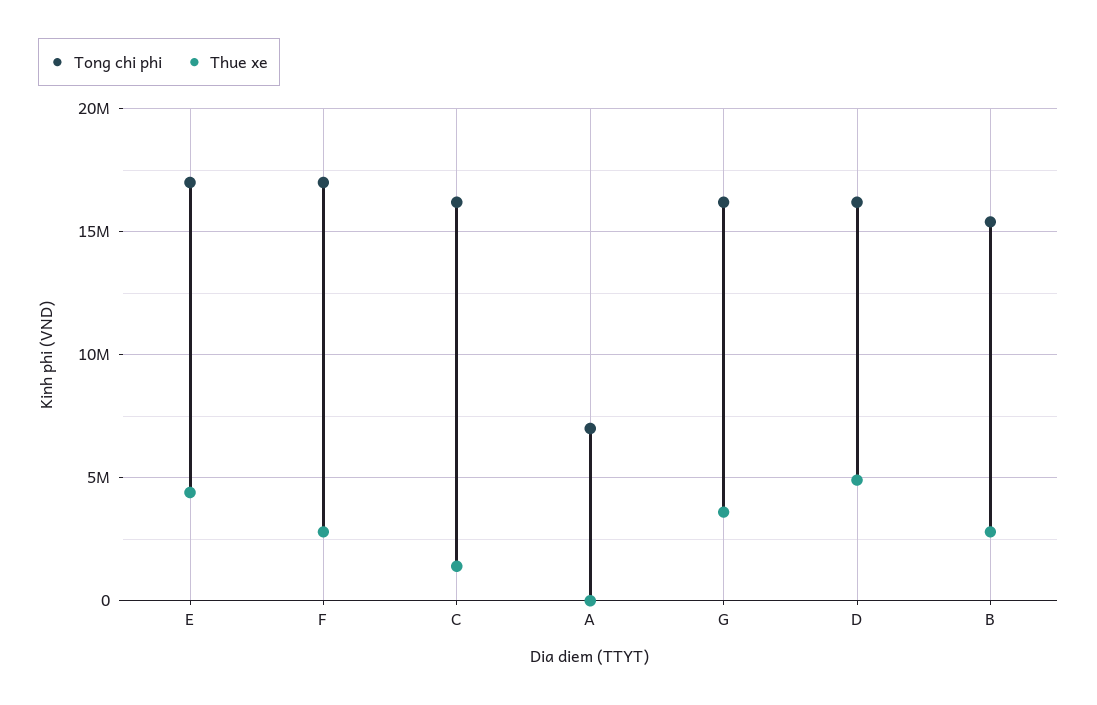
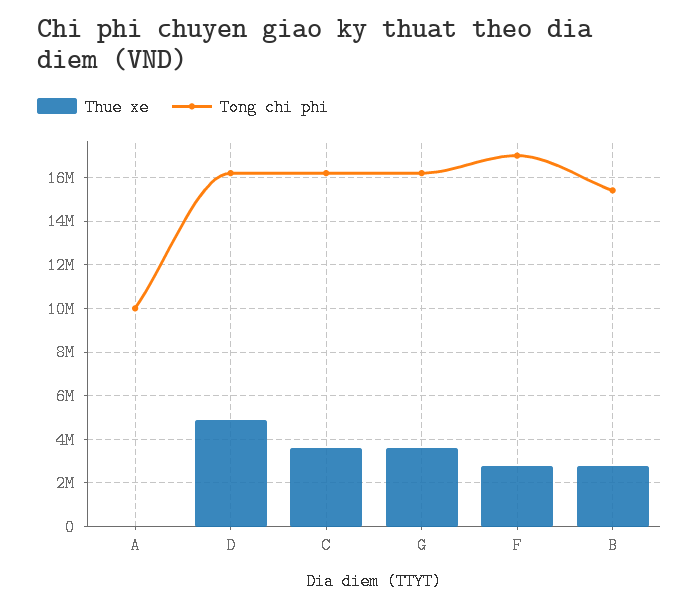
Tong chi phi, E: 17000000 -> none
Thue xe, E: 4500000 -> none
Thue xe, C: 1500000 -> 3500000
Tong chi phi, A: 7000000 -> 10000000

